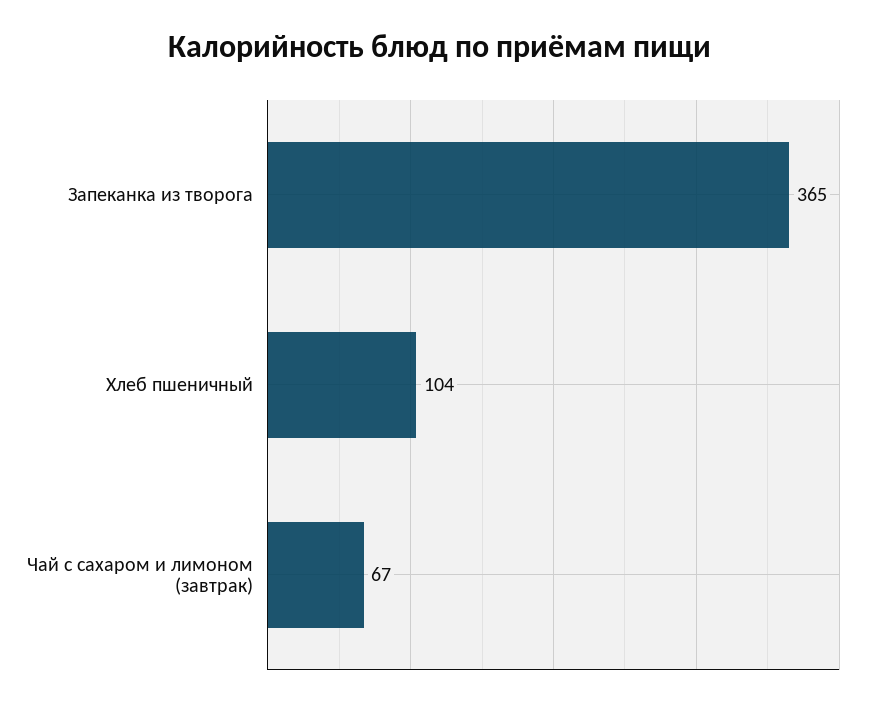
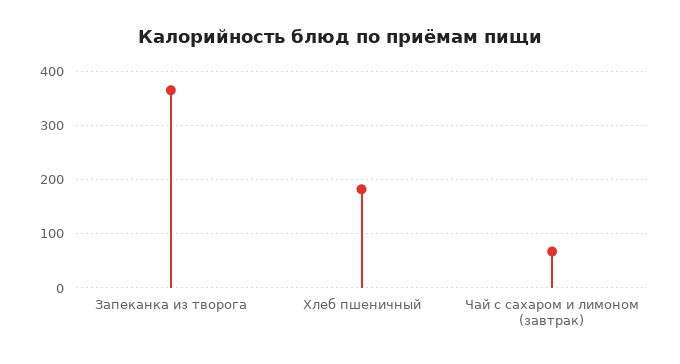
Хлеб пшеничный: 104 -> 180

